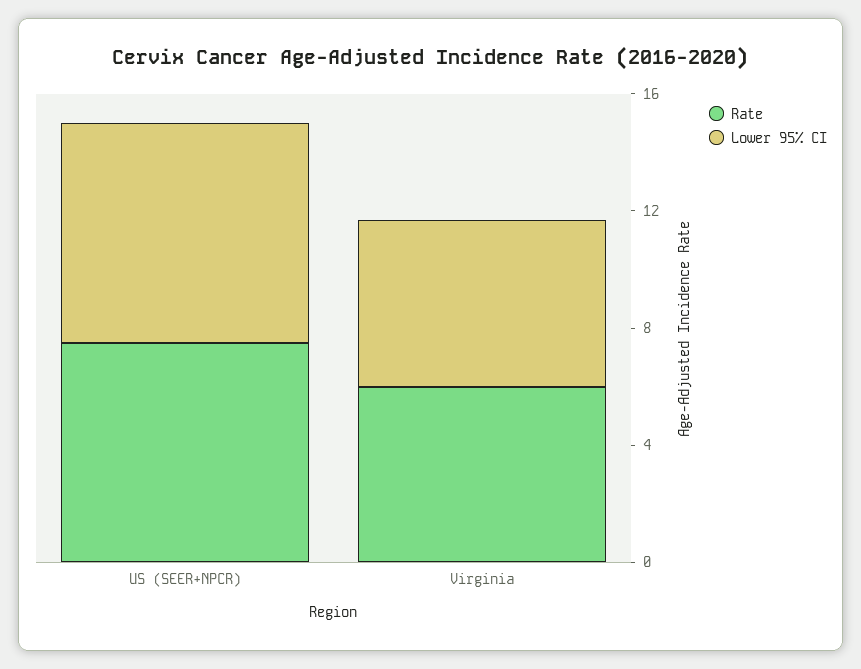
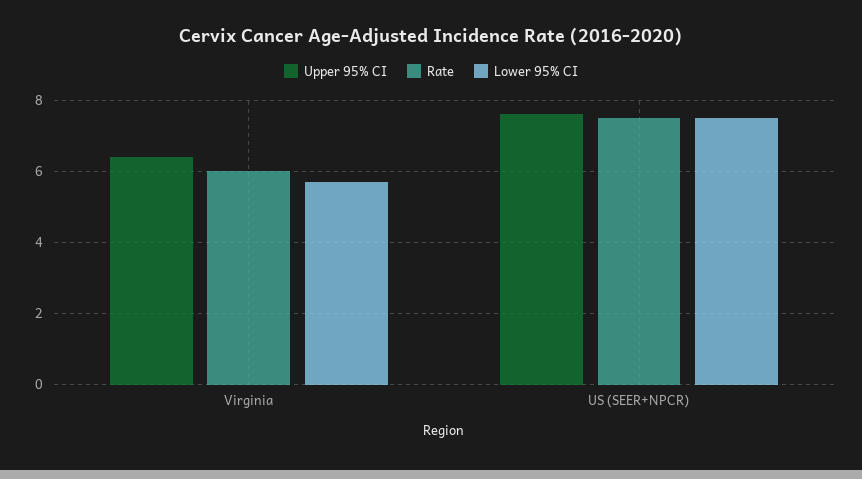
Upper 95% CI, Virginia: none -> 6.5
Upper 95% CI, US (SEER+NPCR): none -> 7.5

